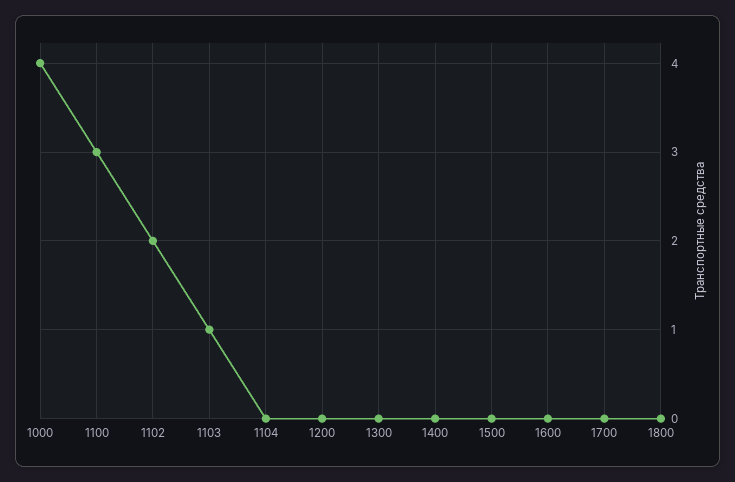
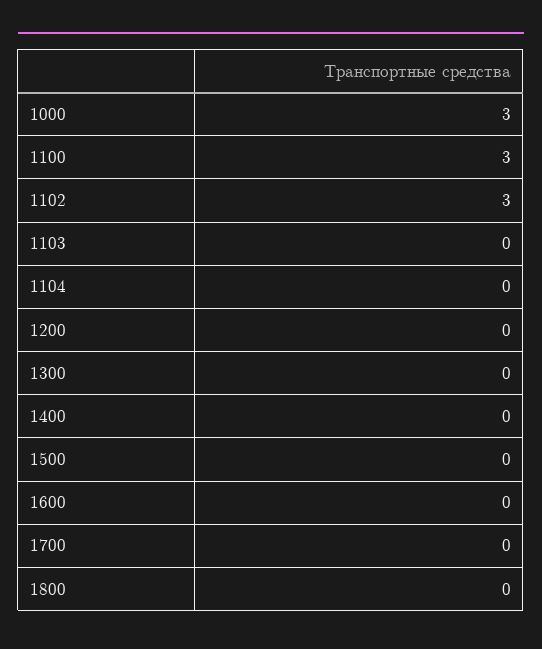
1000: 4 -> 3
1102: 2 -> 3
1103: 1 -> 0

